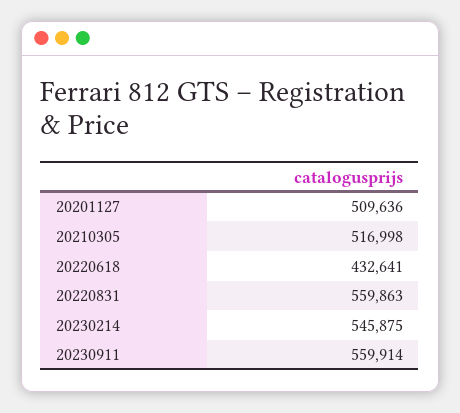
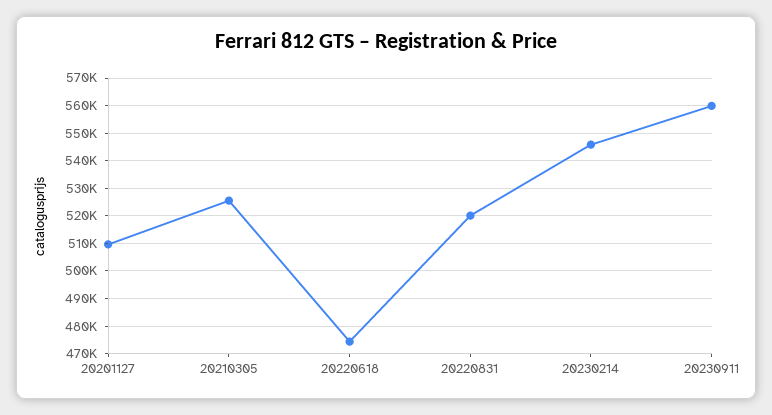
20210305: 516998 -> 525000
20220618: 432641 -> 475000
20220831: 559863 -> 520000

